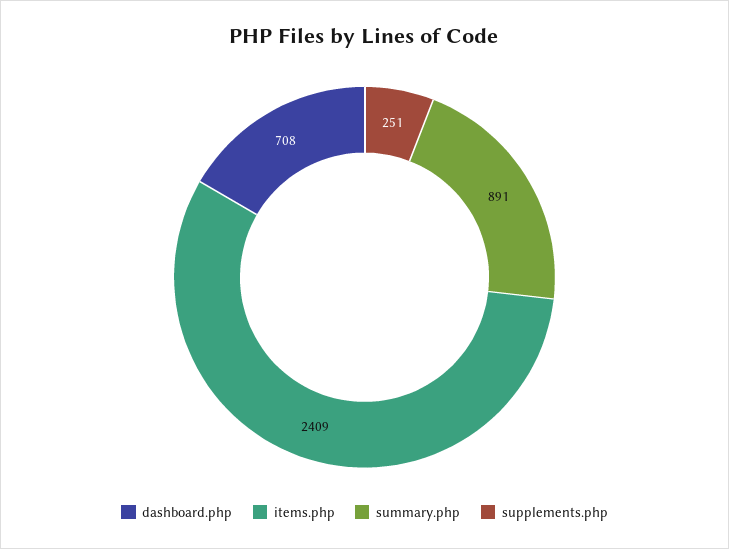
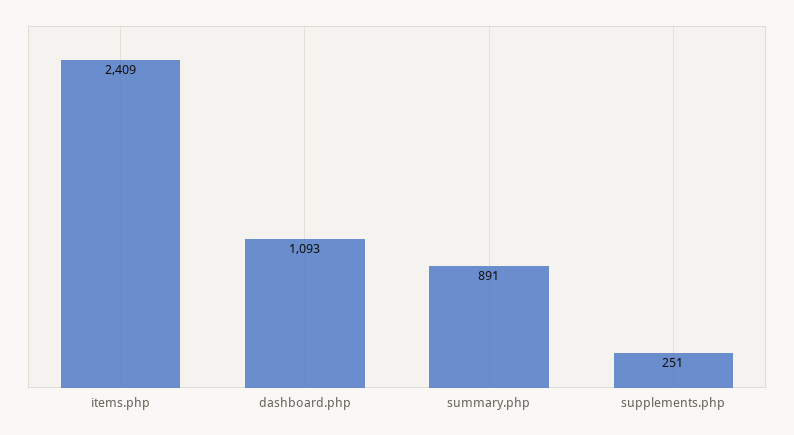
dashboard.php: 708 -> 1093

